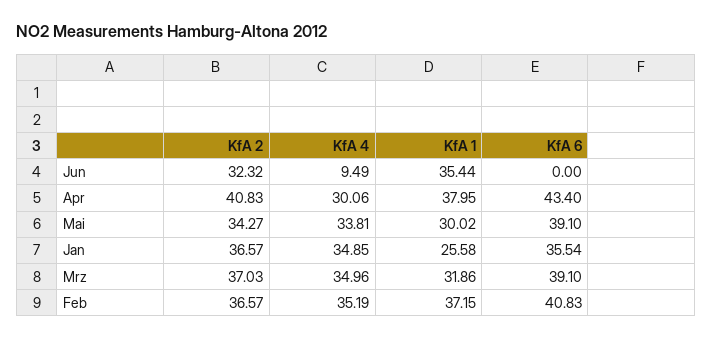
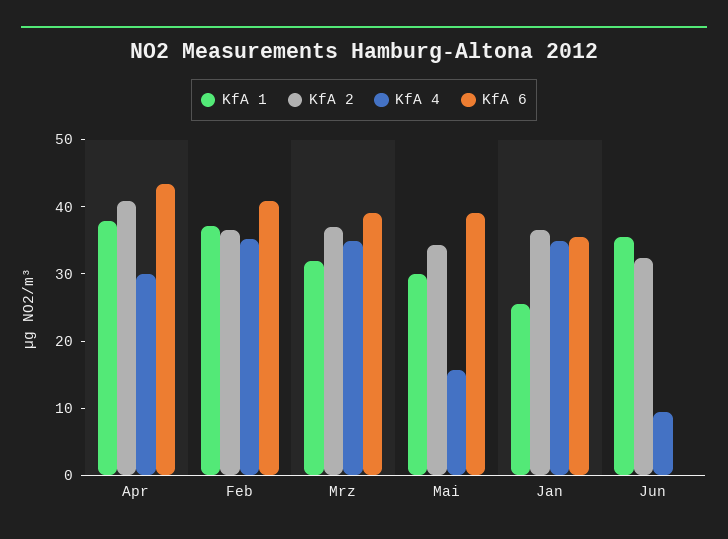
KfA 4, Mai: 33.81 -> 16

